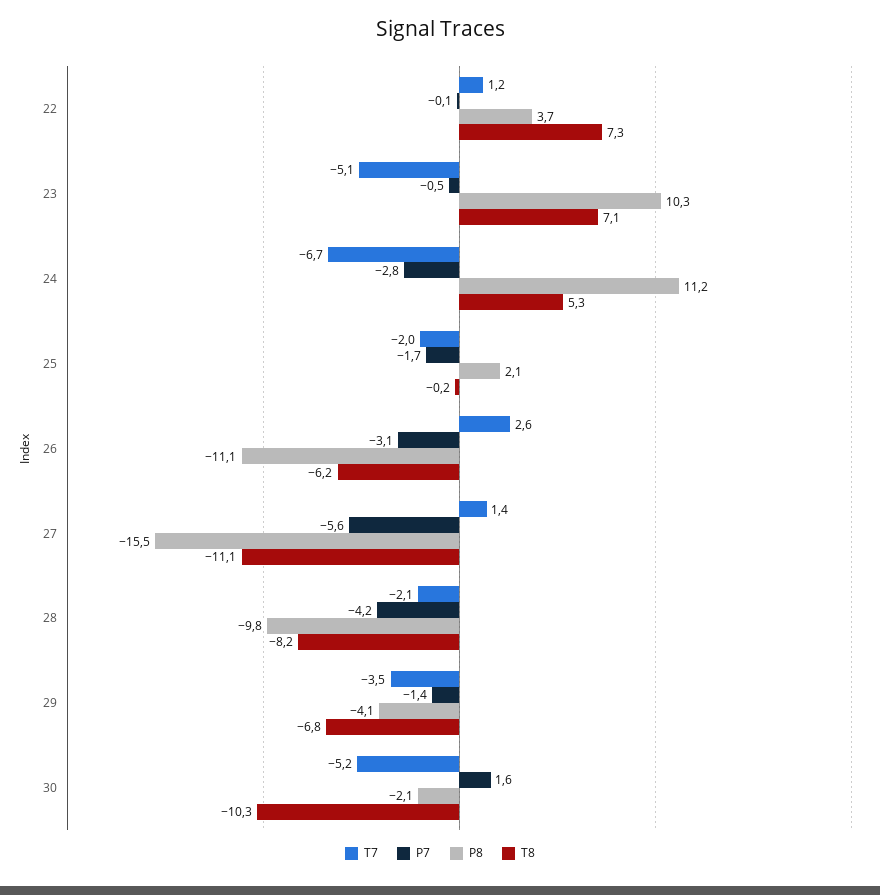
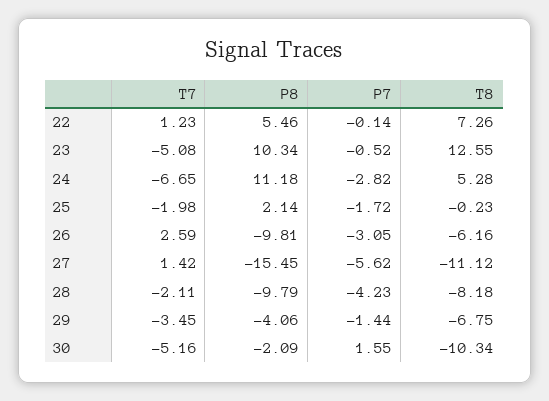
P8, 22: 3.7 -> 5.46
T8, 23: 7.1 -> 12.55
P8, 26: -11.1 -> -9.81

